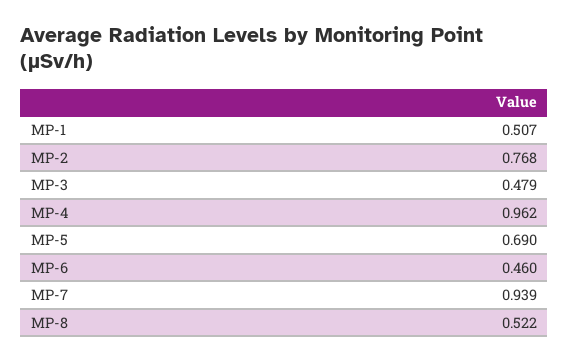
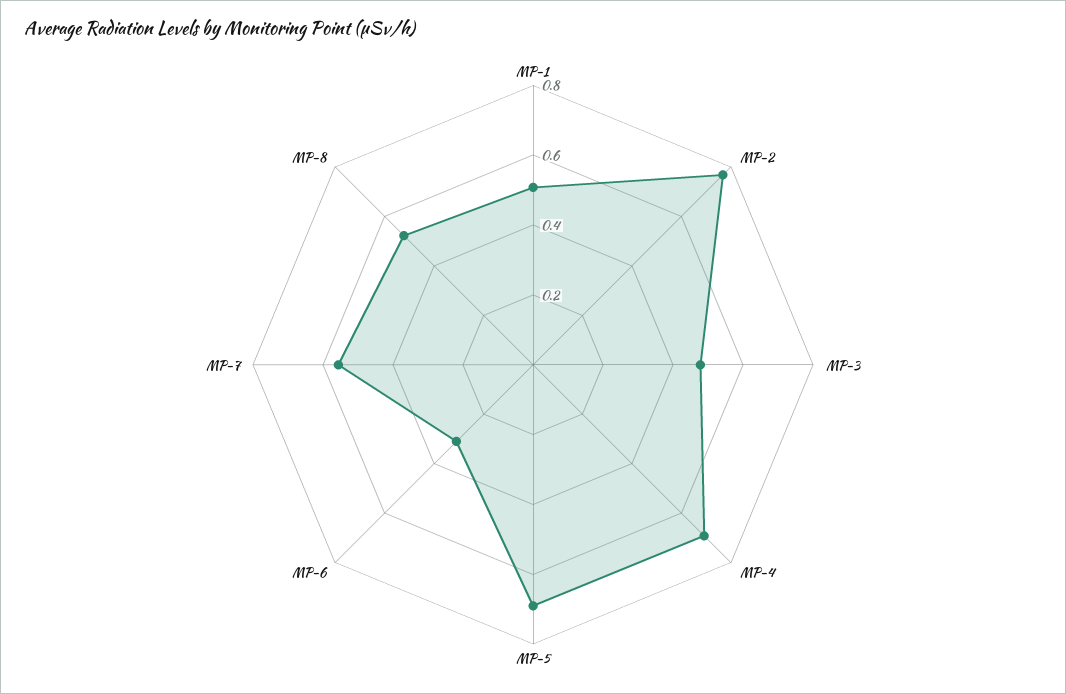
MP-4: 0.962 -> 0.7
MP-6: 0.46 -> 0.3
MP-7: 0.939 -> 0.55

